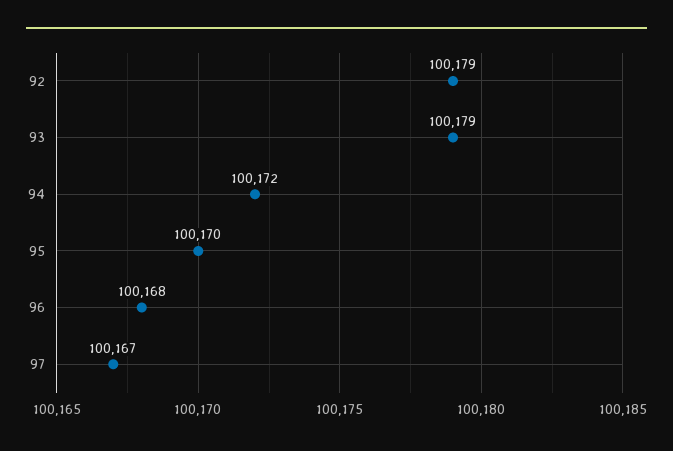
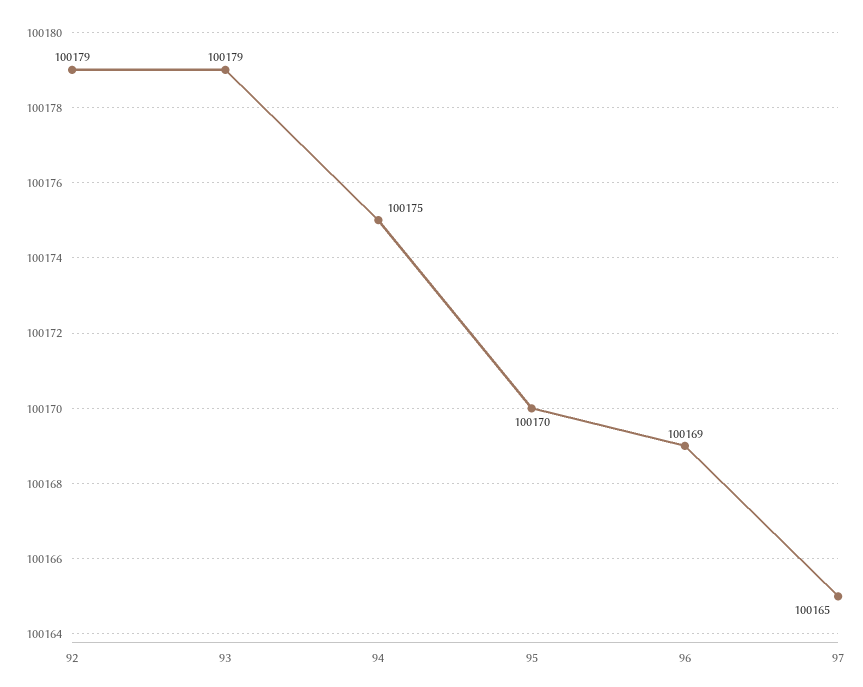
94: 100172 -> 100175
96: 100168 -> 100169
97: 100167 -> 100165

